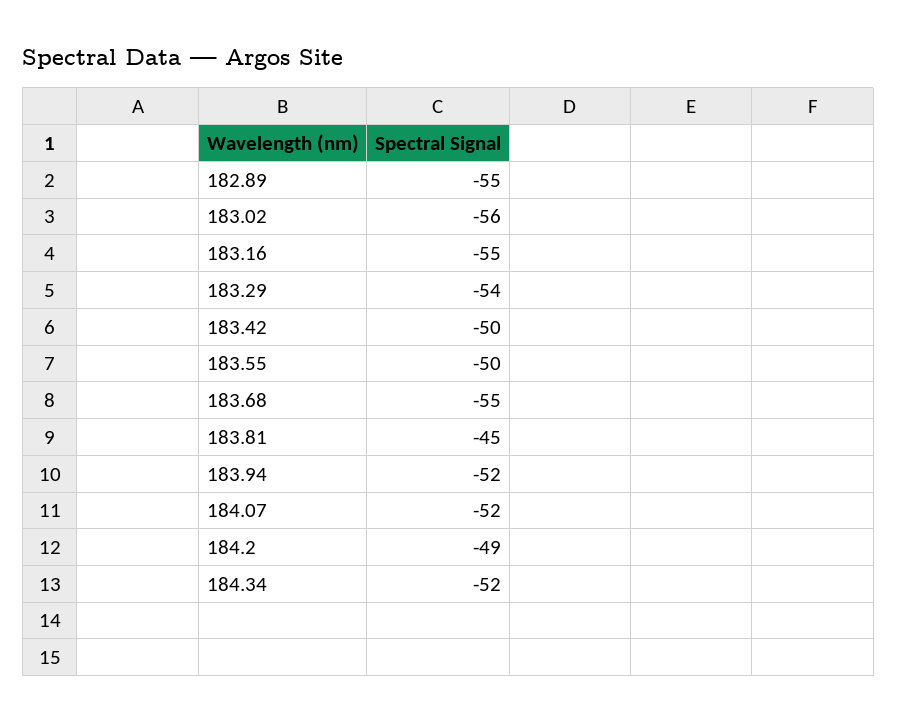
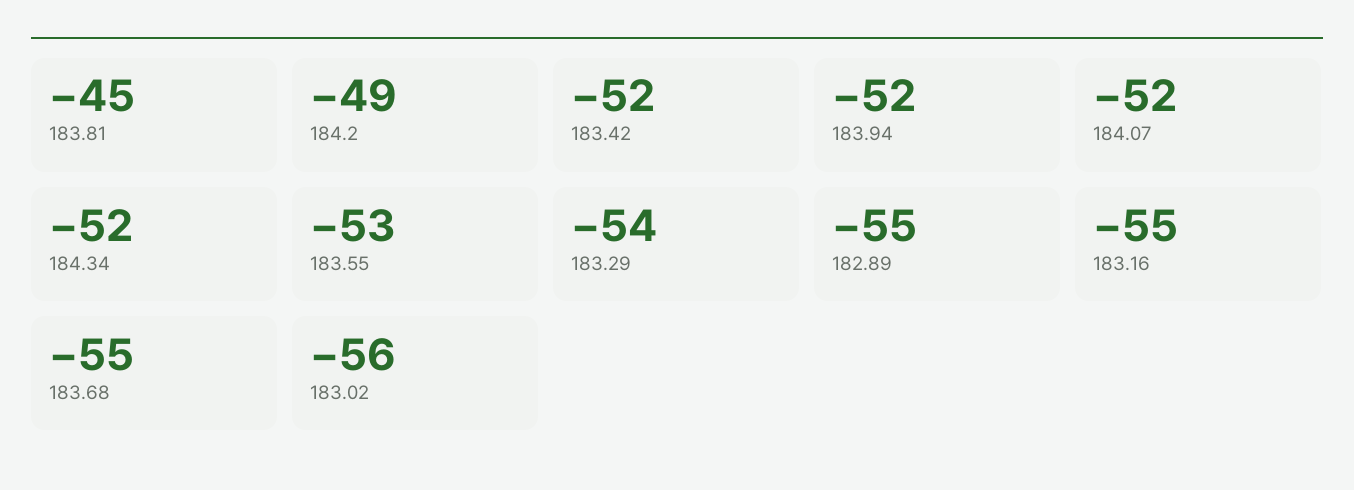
183.42: -50 -> -52
183.55: -50 -> -53

